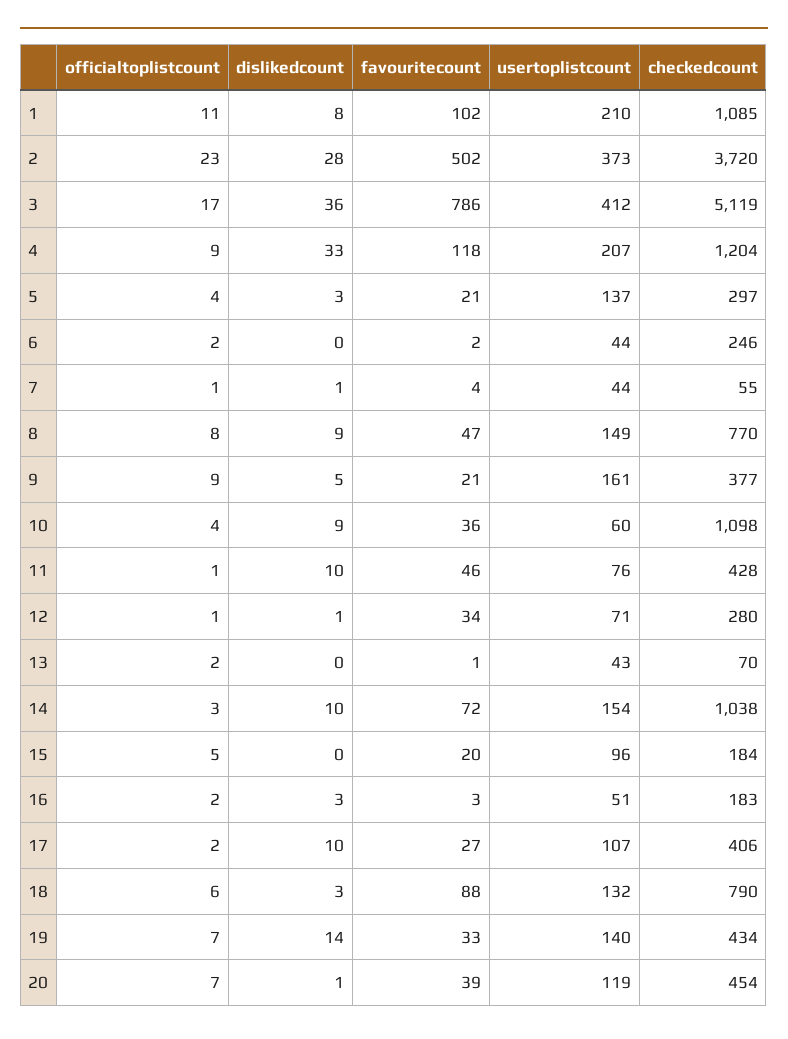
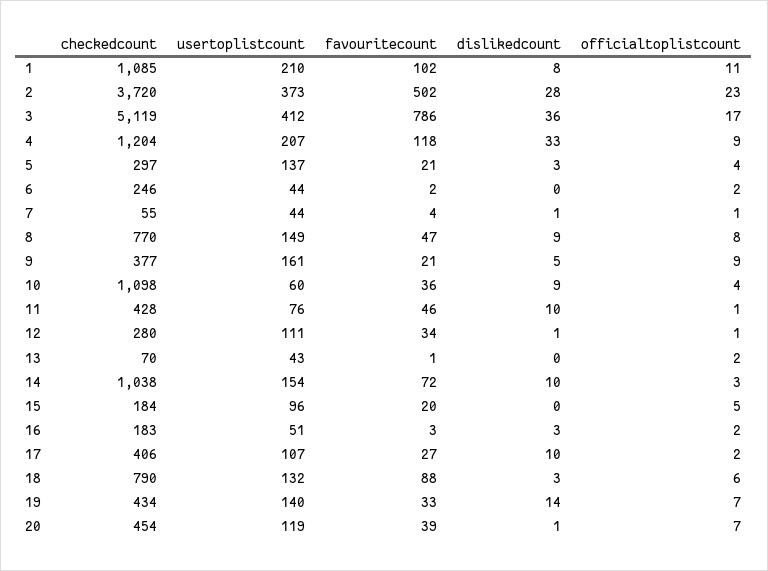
usertoplistcount, 12: 71 -> 111

